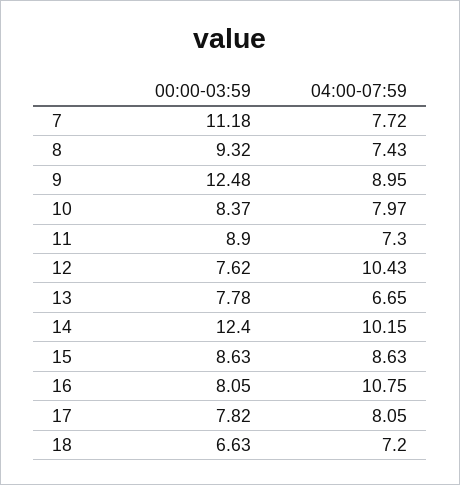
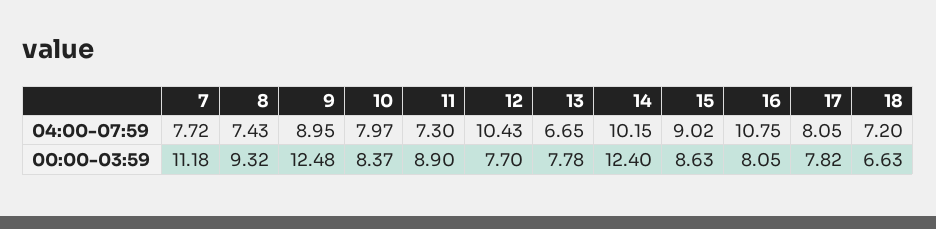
00:00-03:59, 12: 7.62 -> 7.7
04:00-07:59, 15: 8.63 -> 9.02

